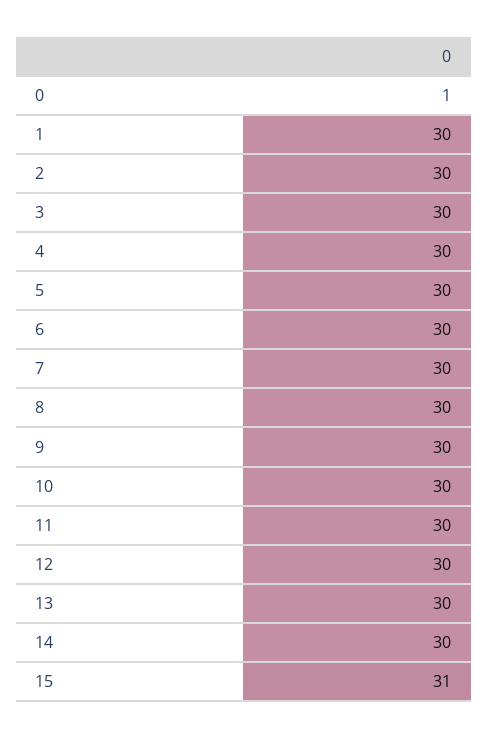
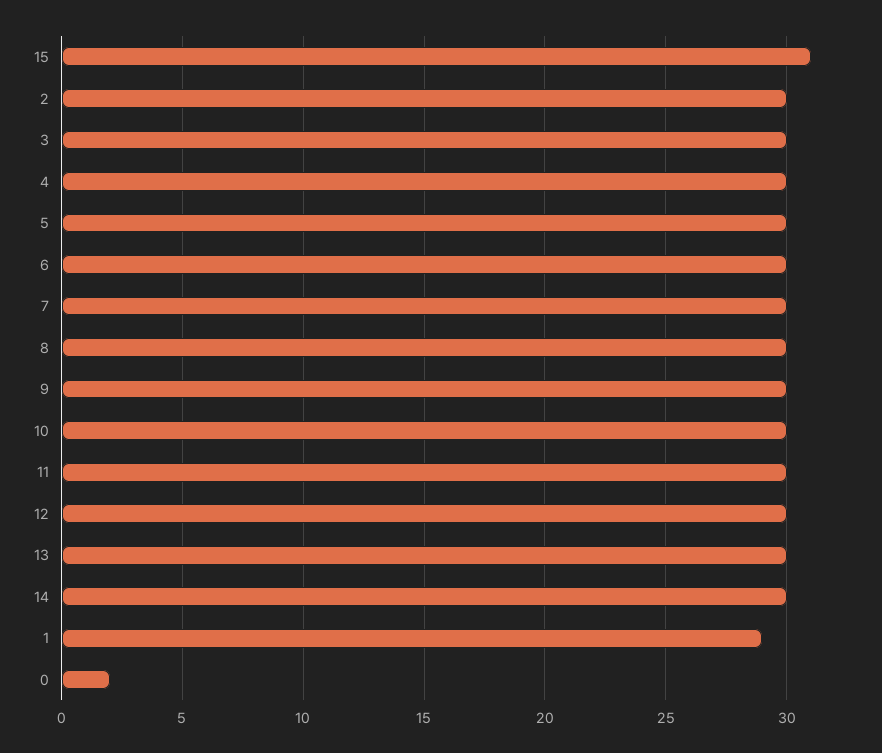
0: 1 -> 2
1: 30 -> 29

